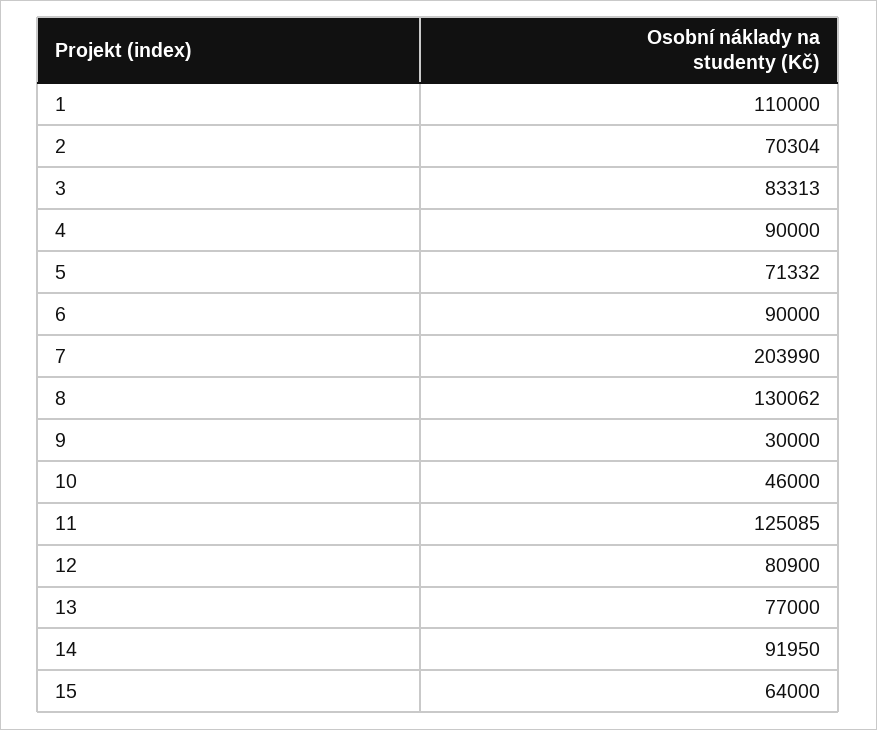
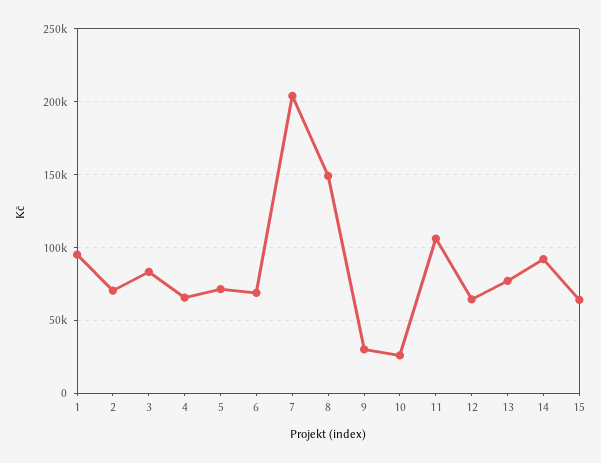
1: 110000 -> 95000
4: 90000 -> 65000
6: 90000 -> 70000
8: 130062 -> 150000
10: 46000 -> 25000
11: 125085 -> 105000
12: 80900 -> 65000

